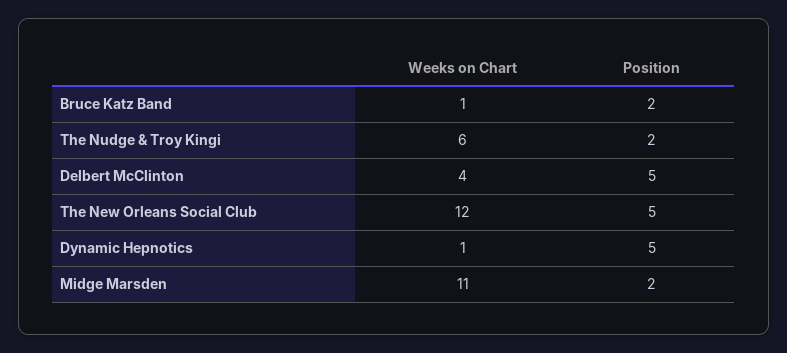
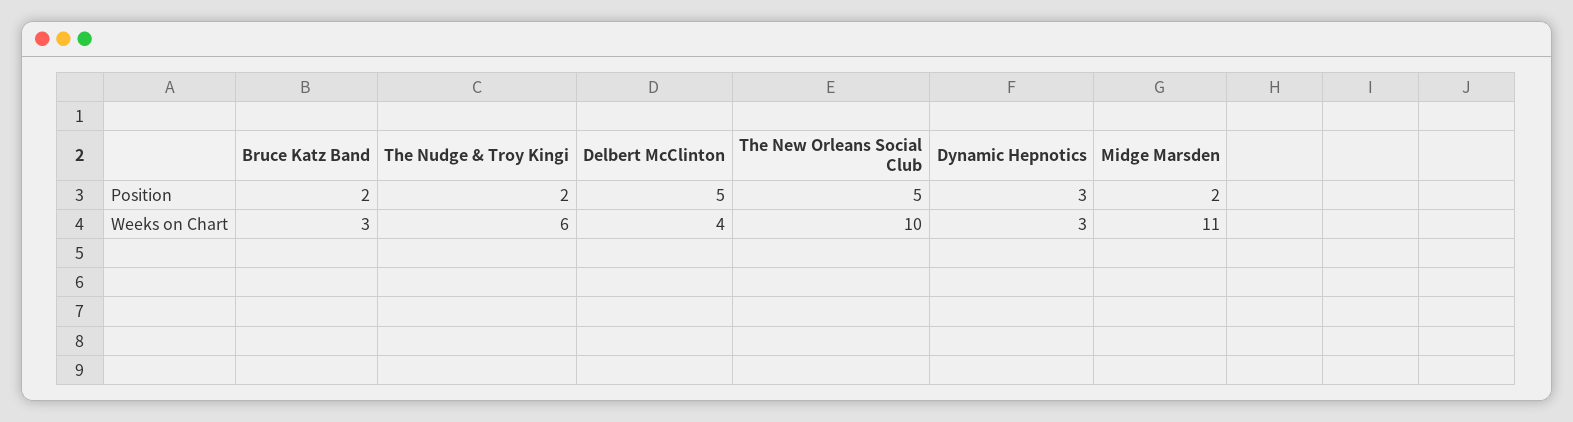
Weeks on Chart, Bruce Katz Band: 1 -> 3
Weeks on Chart, The New Orleans Social Club: 12 -> 10
Weeks on Chart, Dynamic Hepnotics: 1 -> 3
Position, Dynamic Hepnotics: 5 -> 3

